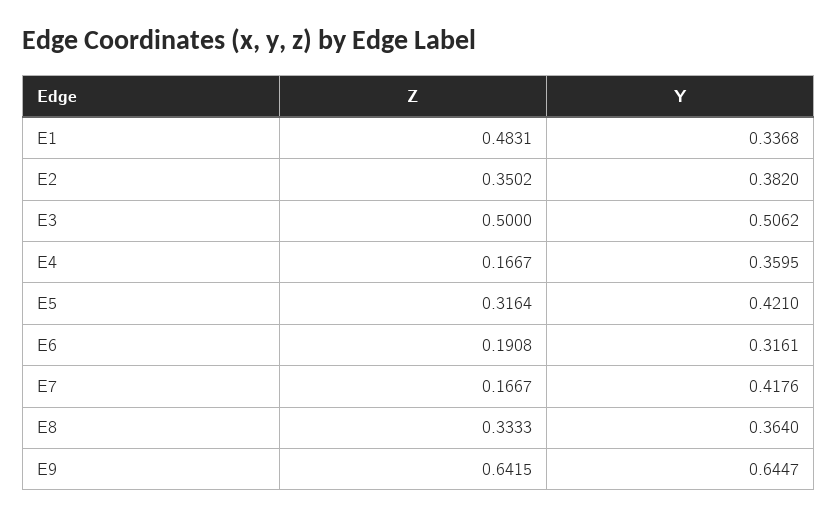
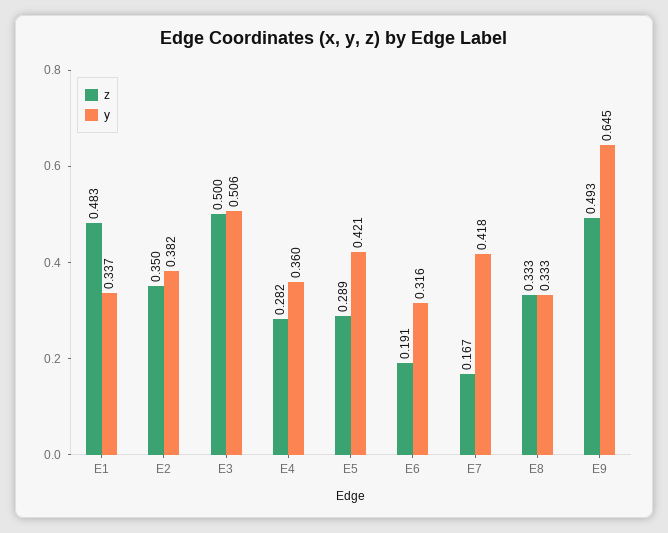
Z, E4: 0.1667 -> 0.282
Z, E5: 0.3164 -> 0.289
Y, E8: 0.364 -> 0.333
Z, E9: 0.6415 -> 0.493

